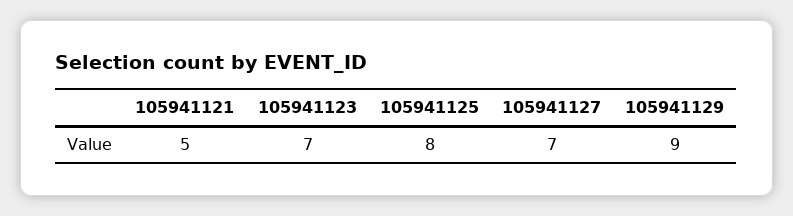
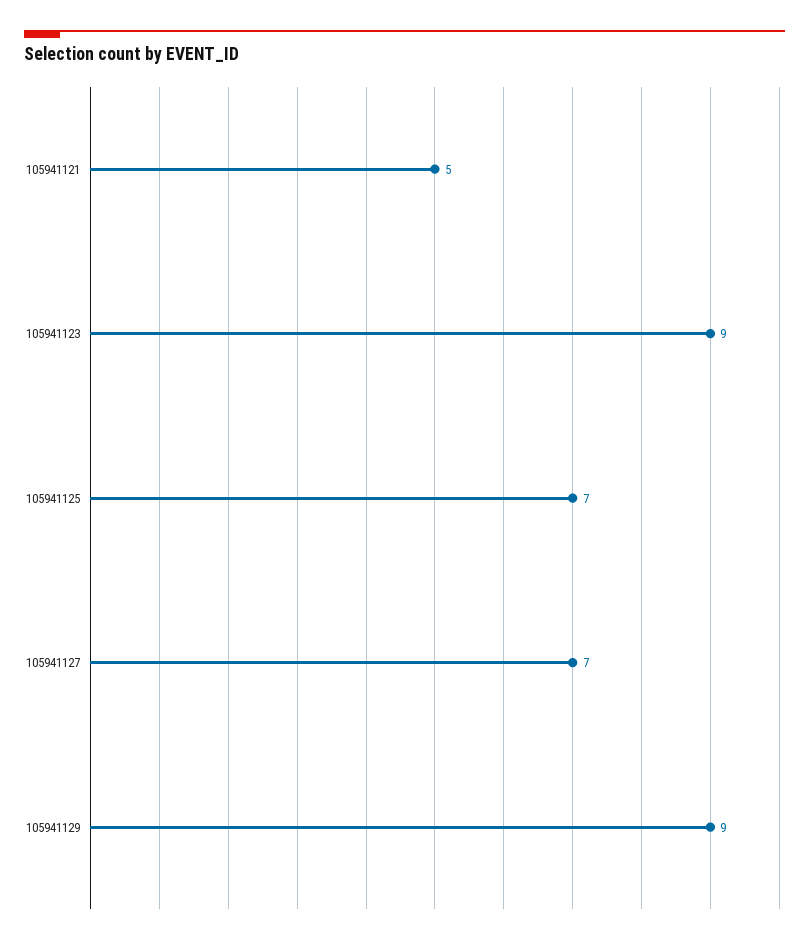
105941123: 7 -> 9
105941125: 8 -> 7

